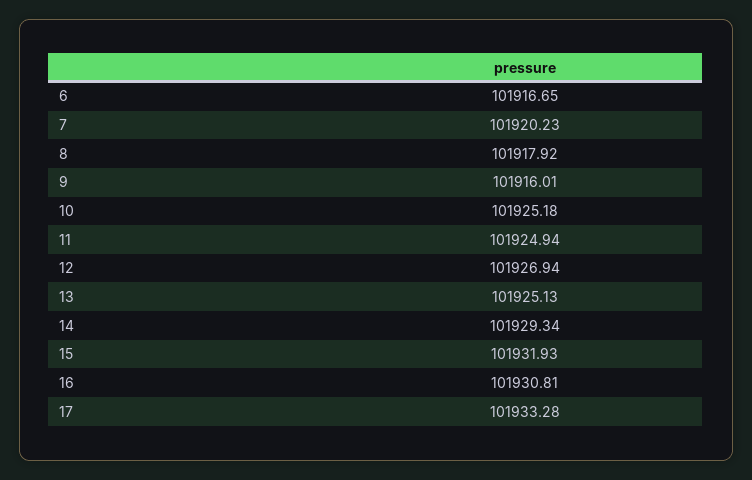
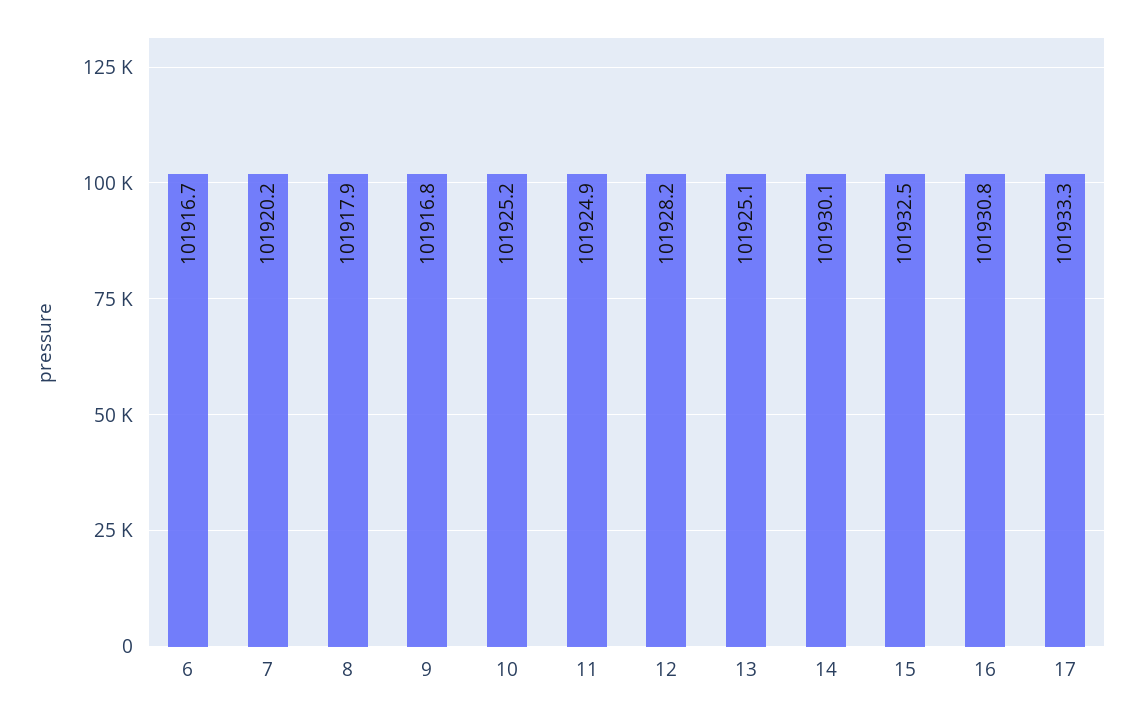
9: 101916.01 -> 101916.8
12: 101926.94 -> 101928.2
14: 101929.34 -> 101930.1
15: 101931.93 -> 101932.5

